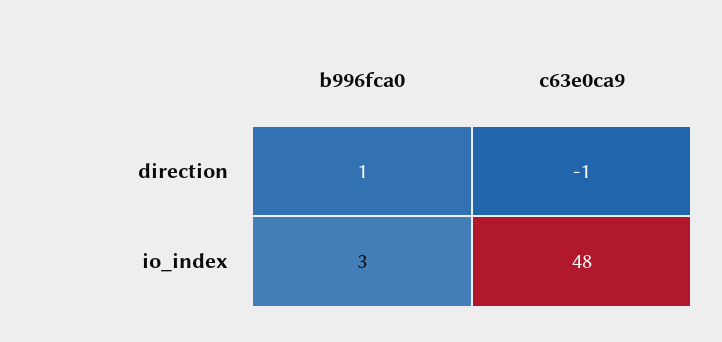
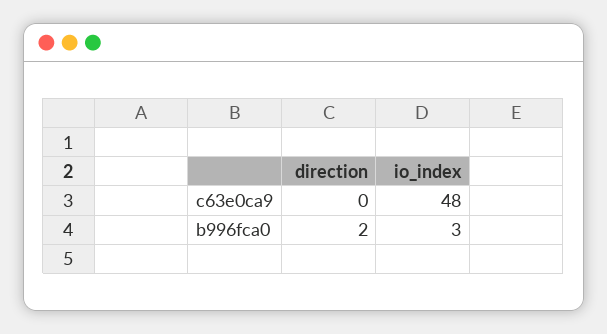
b996fca0, direction: 1 -> 2
c63e0ca9, direction: -1 -> 0

